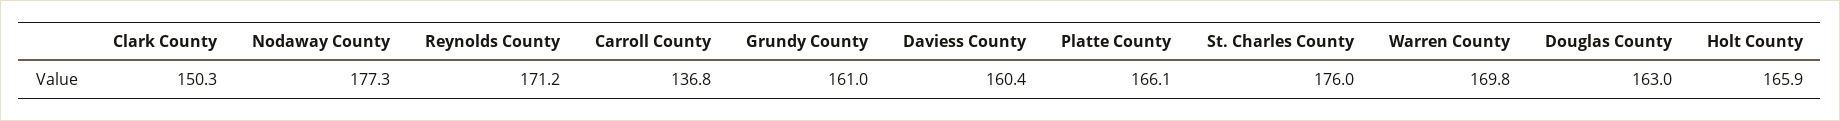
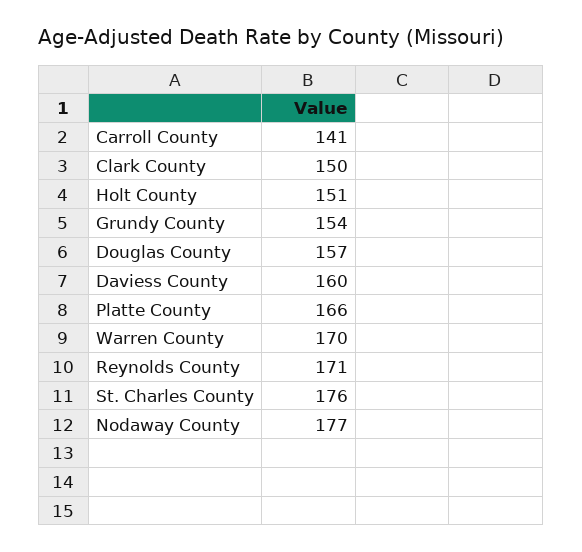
Carroll County: 136.8 -> 141
Grundy County: 161 -> 154
Douglas County: 163 -> 157
Holt County: 165.9 -> 151

